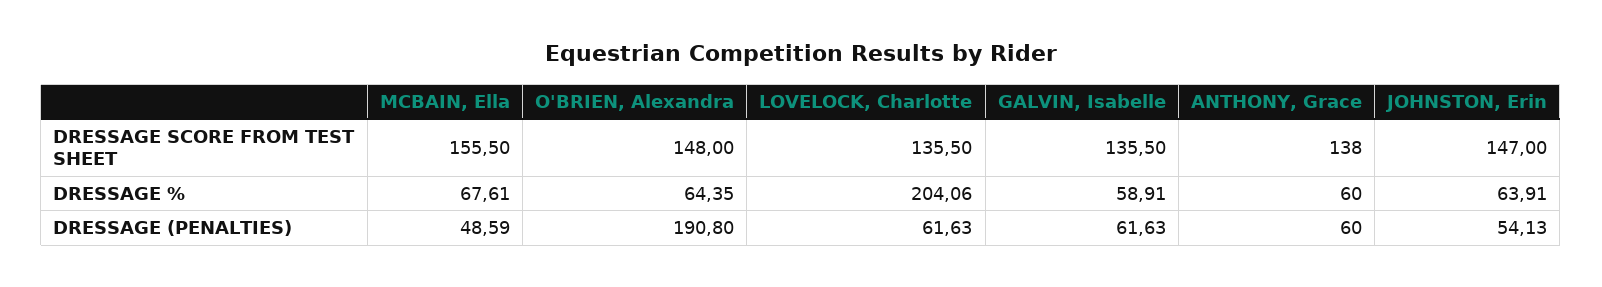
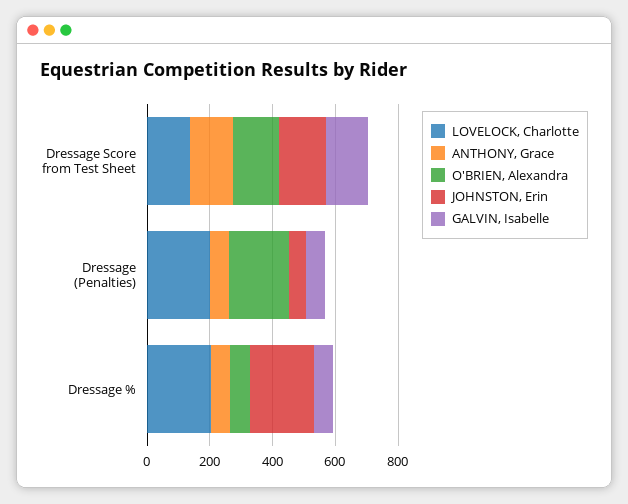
MCBAIN, Ella, DRESSAGE SCORE FROM TEST SHEET: 155.5 -> none
MCBAIN, Ella, DRESSAGE %: 67.61 -> none
JOHNSTON, Erin, DRESSAGE %: 63.91 -> 200
MCBAIN, Ella, DRESSAGE (PENALTIES): 48.59 -> none
LOVELOCK, Charlotte, DRESSAGE (PENALTIES): 61.63 -> 200

